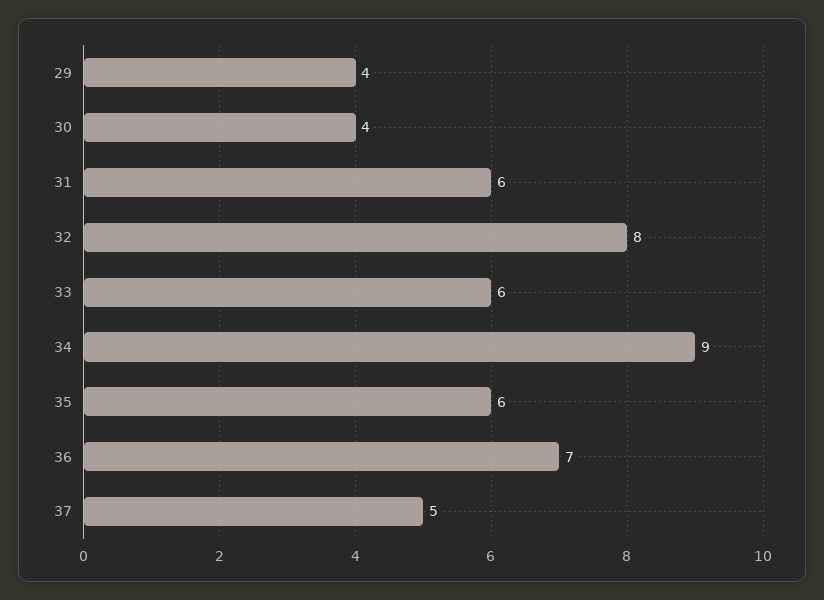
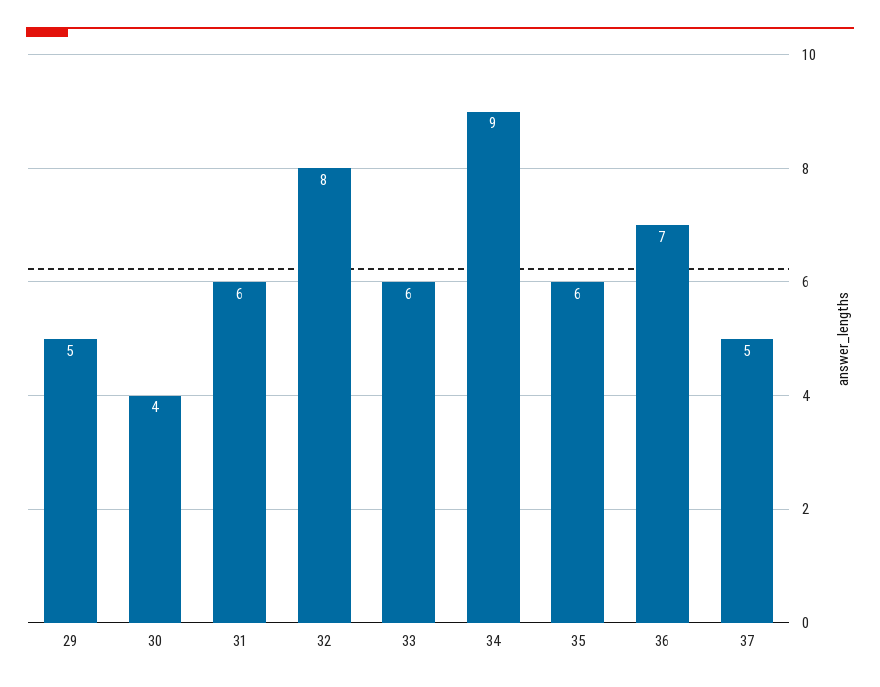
29: 4 -> 5

